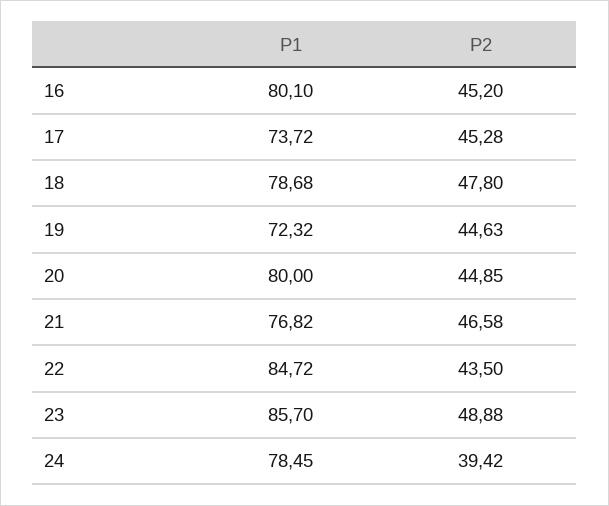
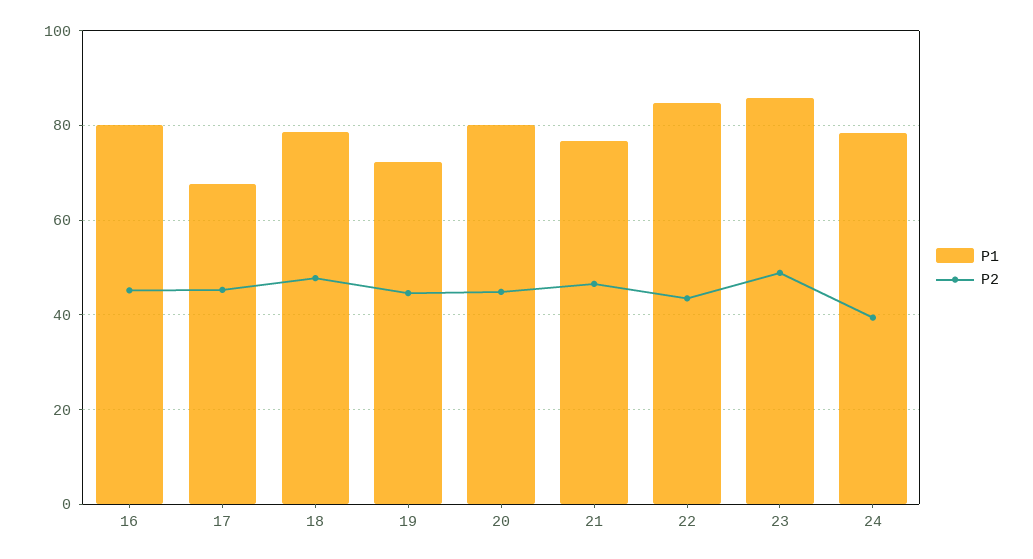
P1, 17: 73.72 -> 68

